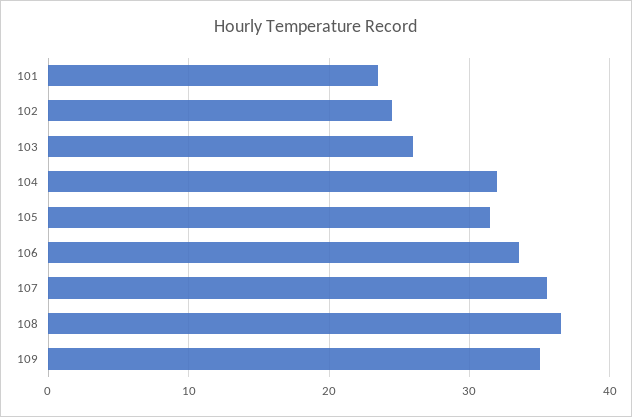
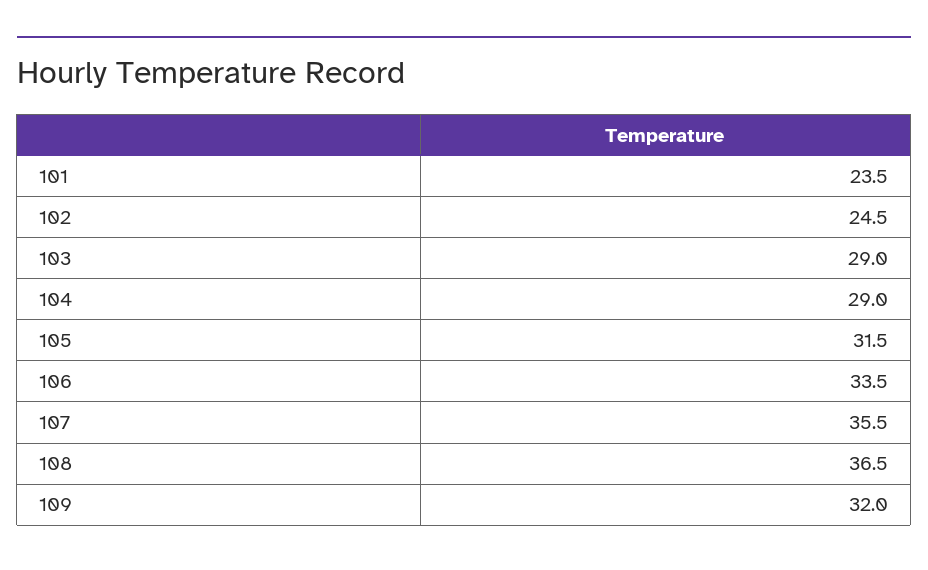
103: 26 -> 29
104: 32 -> 29
109: 35 -> 32

